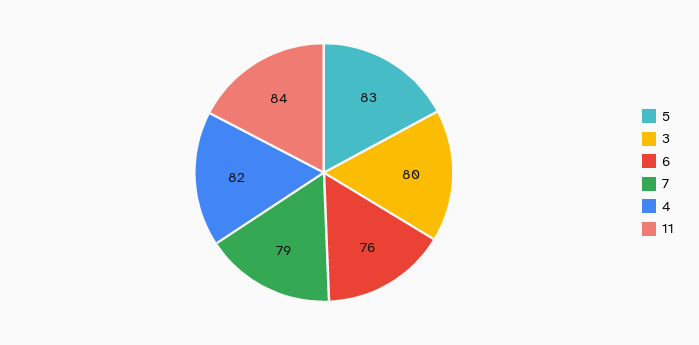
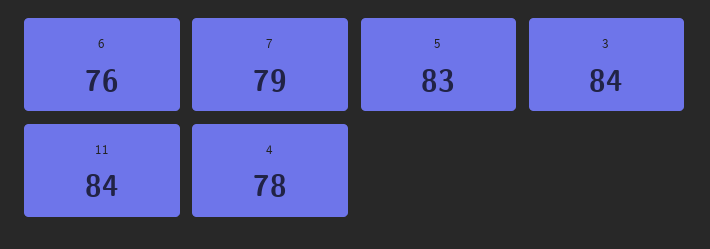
3: 80 -> 84
4: 82 -> 78

